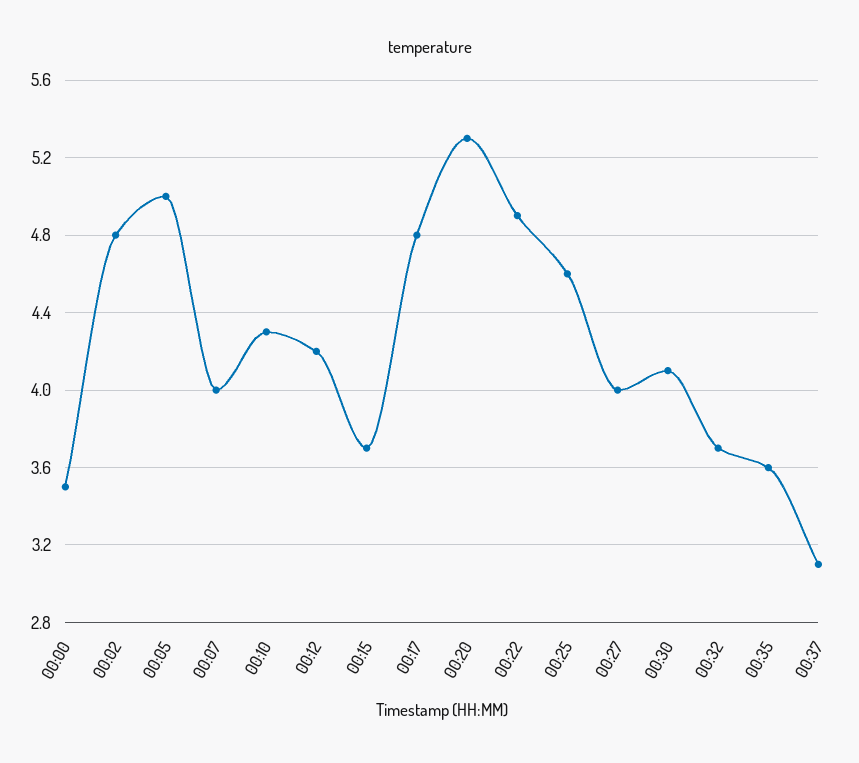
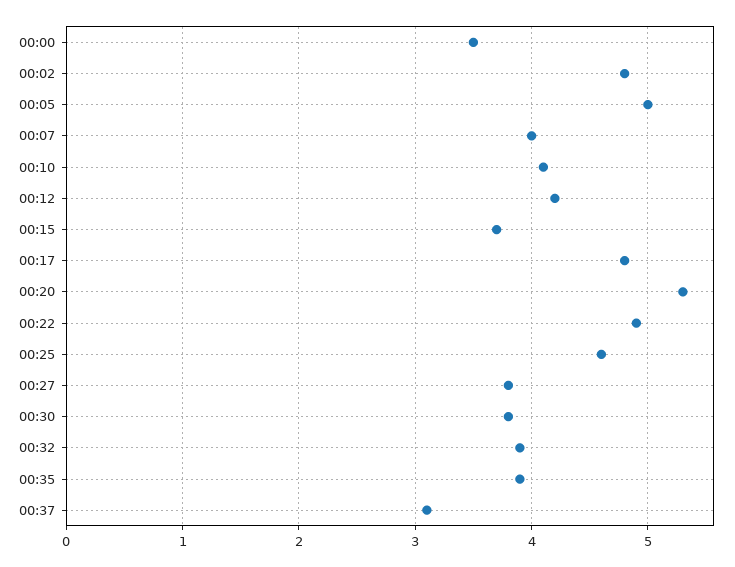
00:10: 4.3 -> 4.1
00:27: 4 -> 3.8
00:30: 4.1 -> 3.8
00:32: 3.7 -> 3.9
00:35: 3.6 -> 3.9

